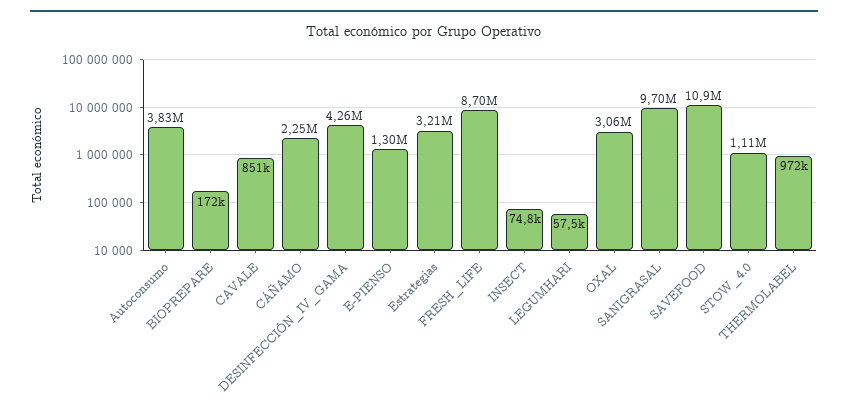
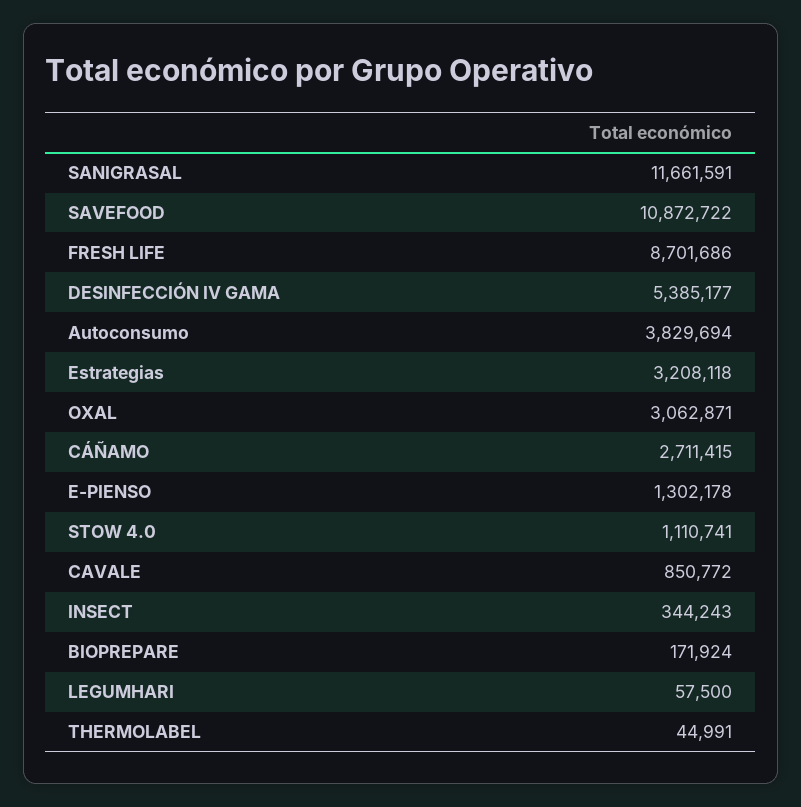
CÁÑAMO: 2250000 -> 2711415
DESINFECCIÓN_IV_GAMA: 4260000 -> 5385177
INSECT: 74800 -> 344243
SANIGRASAL: 9700000 -> 11661591
THERMOLABEL: 972000 -> 44991

